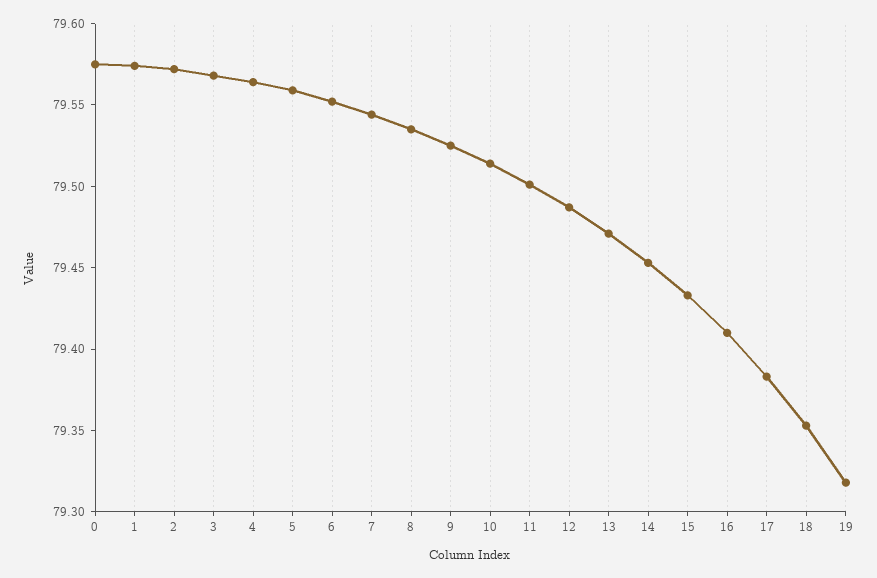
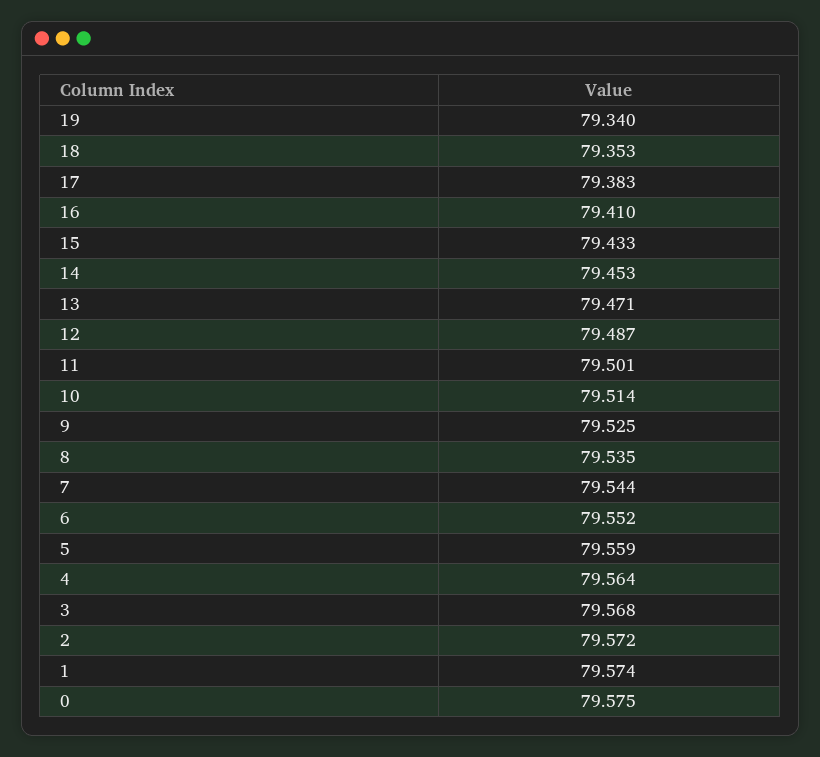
19: 79.32 -> 79.34

